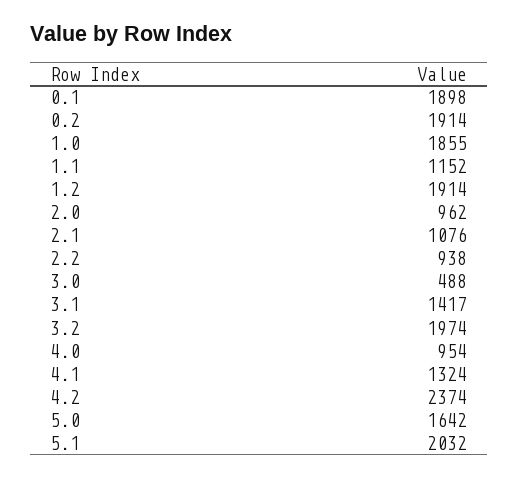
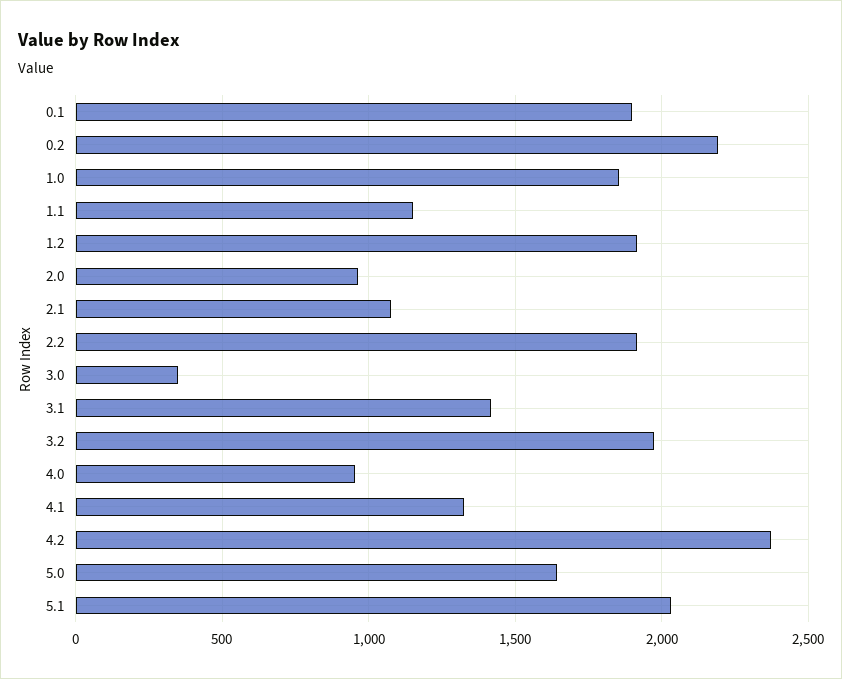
0.2: 1914 -> 2200
2.2: 938 -> 1900
3.0: 488 -> 350

